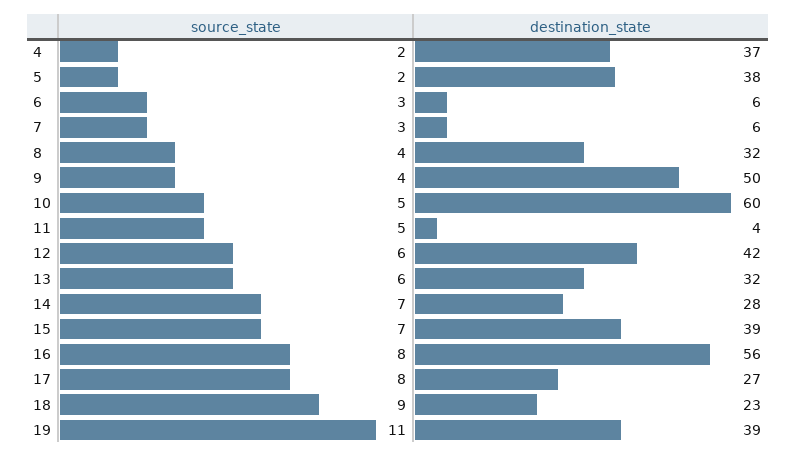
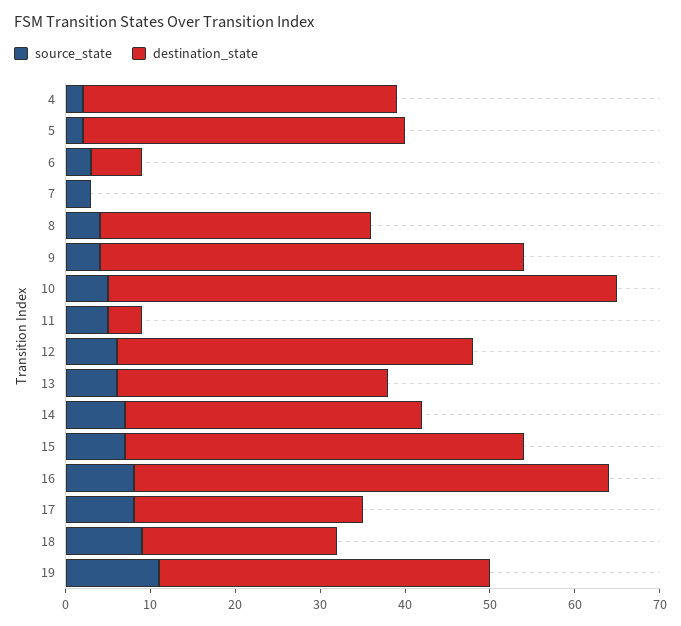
destination_state, 7: 6 -> 0
destination_state, 14: 28 -> 35
destination_state, 15: 39 -> 47

